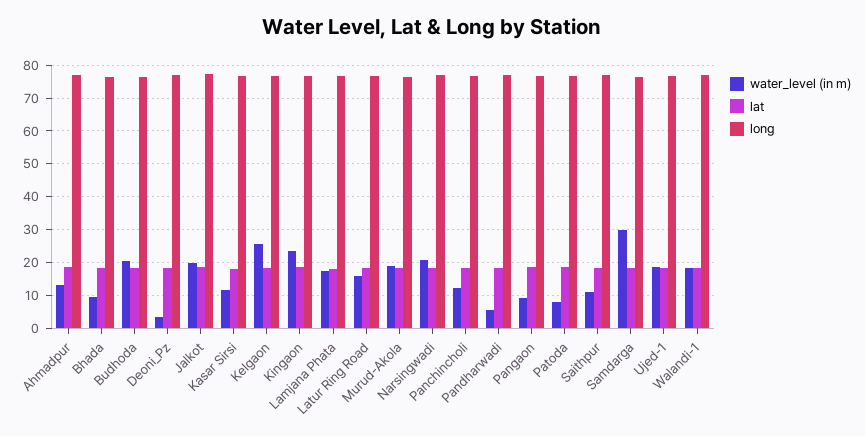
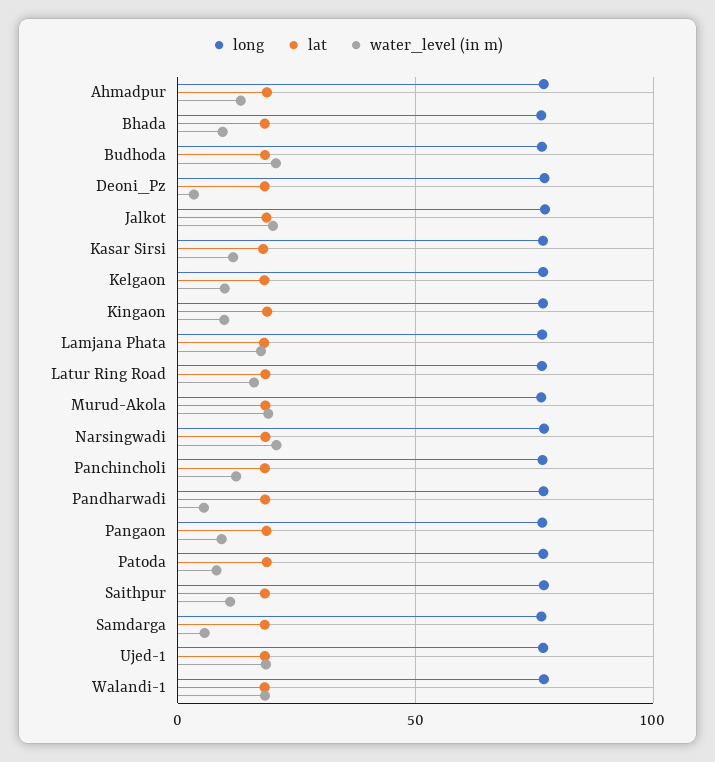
water_level (in m), Kelgaon: 26 -> 10
water_level (in m), Kingaon: 24 -> 10
water_level (in m), Samdarga: 30 -> 5

